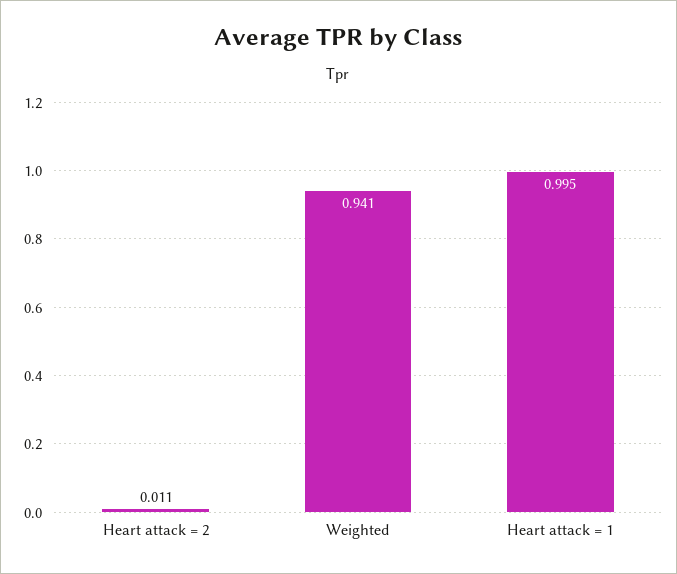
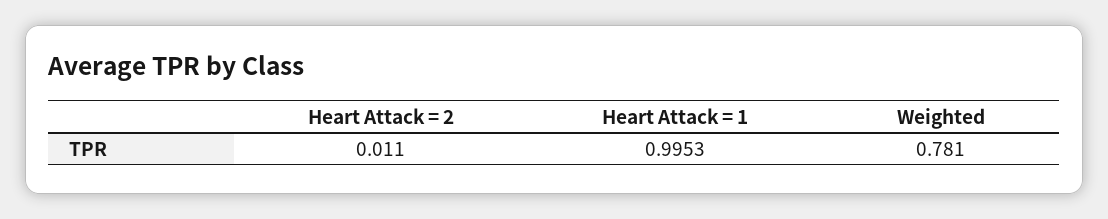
Weighted: 0.941 -> 0.781

